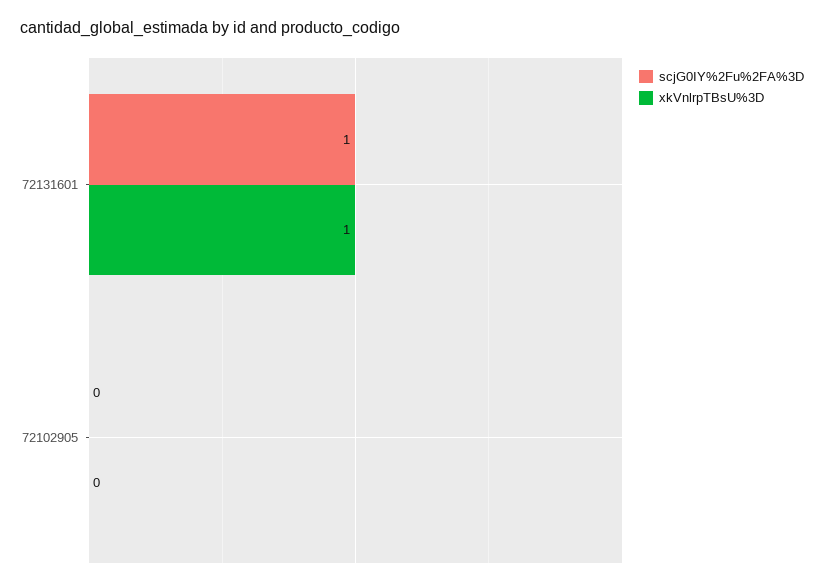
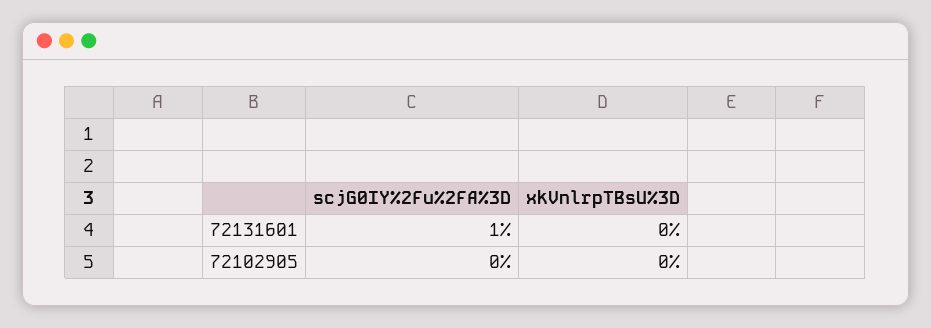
xkVnlrpTBsU%3D, 72131601: 1 -> 0

